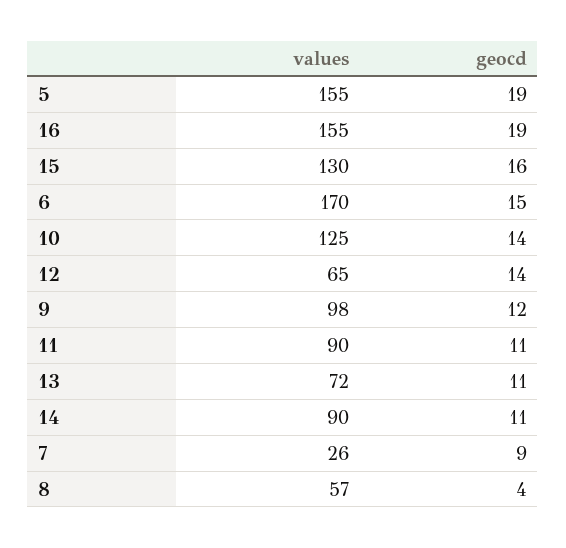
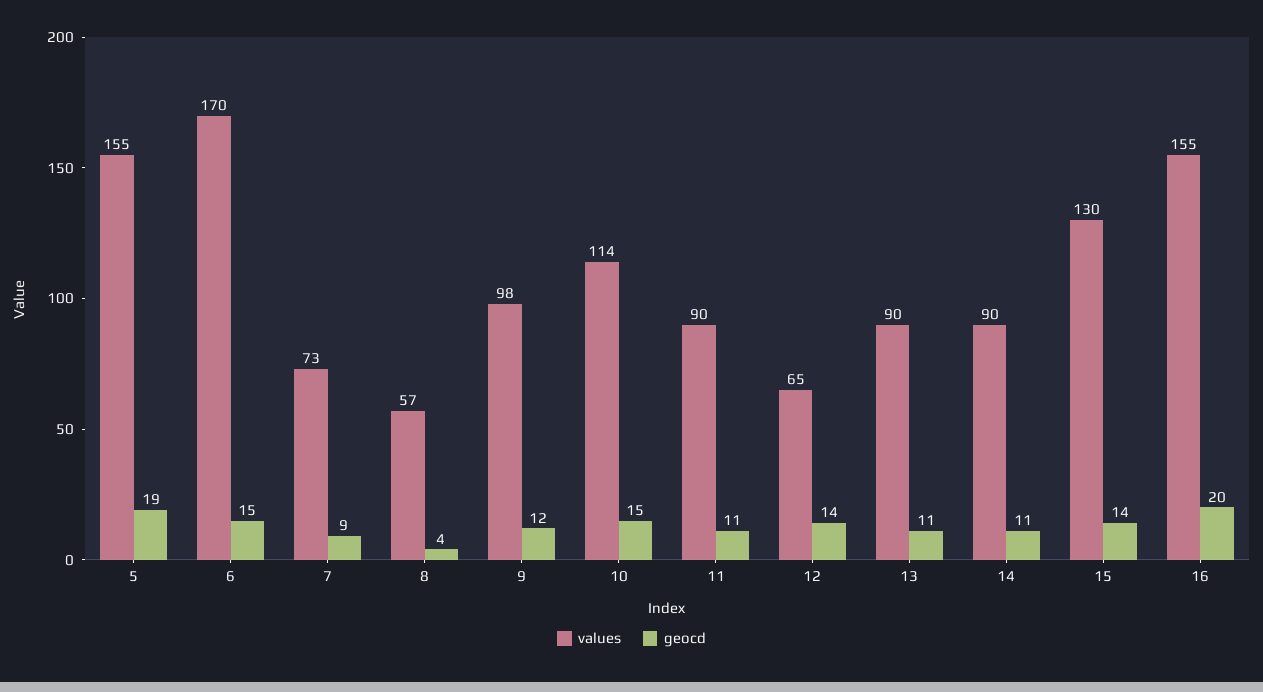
geocd, 16: 19 -> 20
geocd, 15: 16 -> 14
values, 10: 125 -> 114
geocd, 10: 14 -> 15
values, 13: 72 -> 90
values, 7: 26 -> 73

